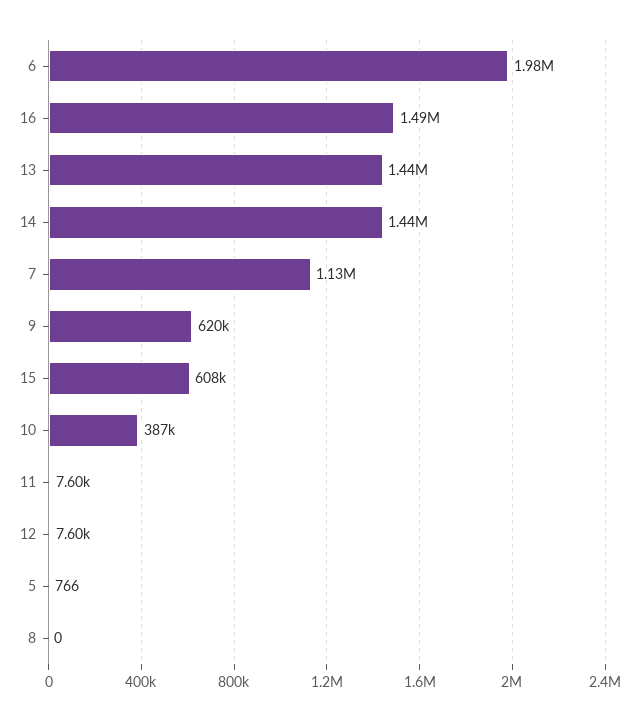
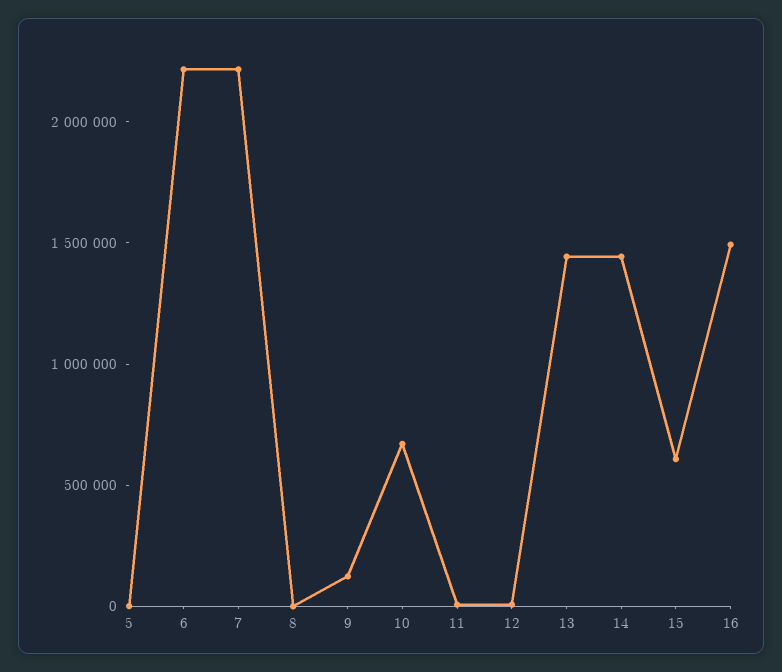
6: 1980000 -> 2200000
7: 1130000 -> 2200000
9: 620000 -> 100000
10: 387000 -> 700000

